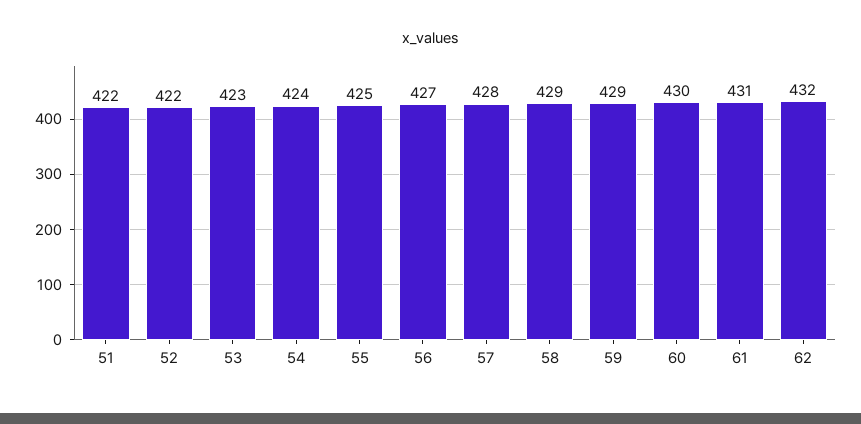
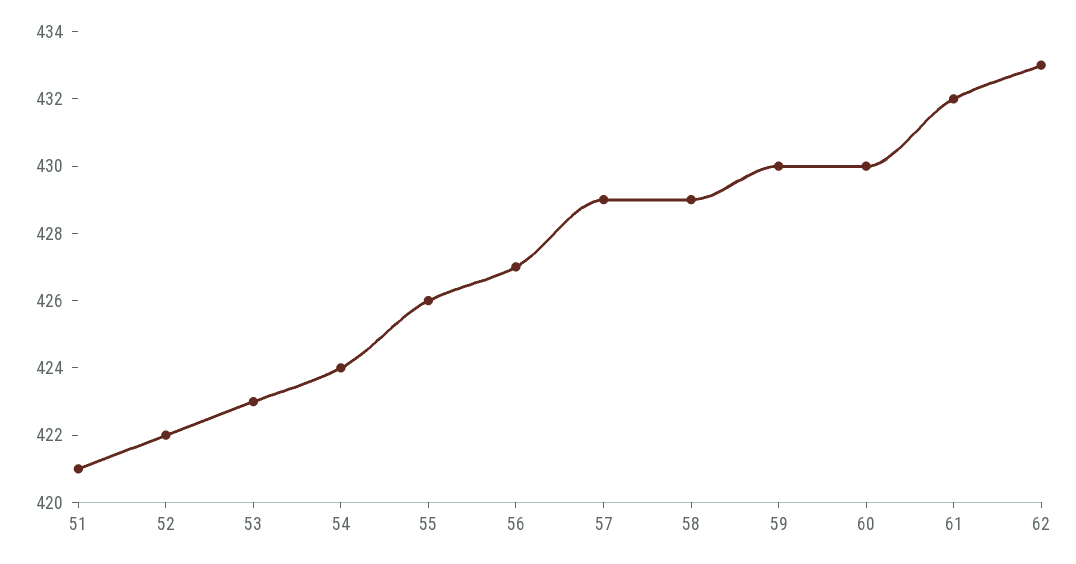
51: 422 -> 421
55: 425 -> 426
57: 428 -> 429
59: 429 -> 430
61: 431 -> 432
62: 432 -> 433

